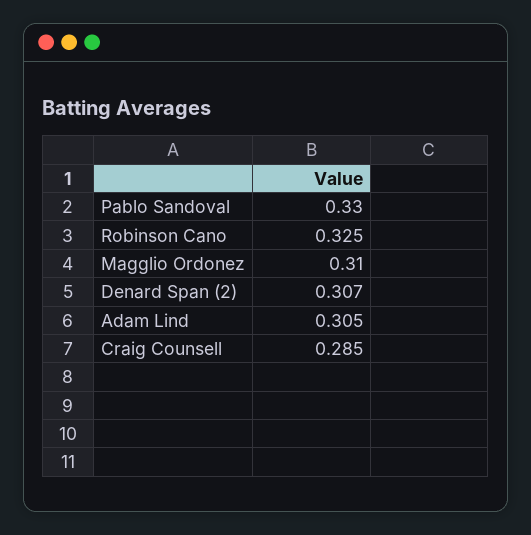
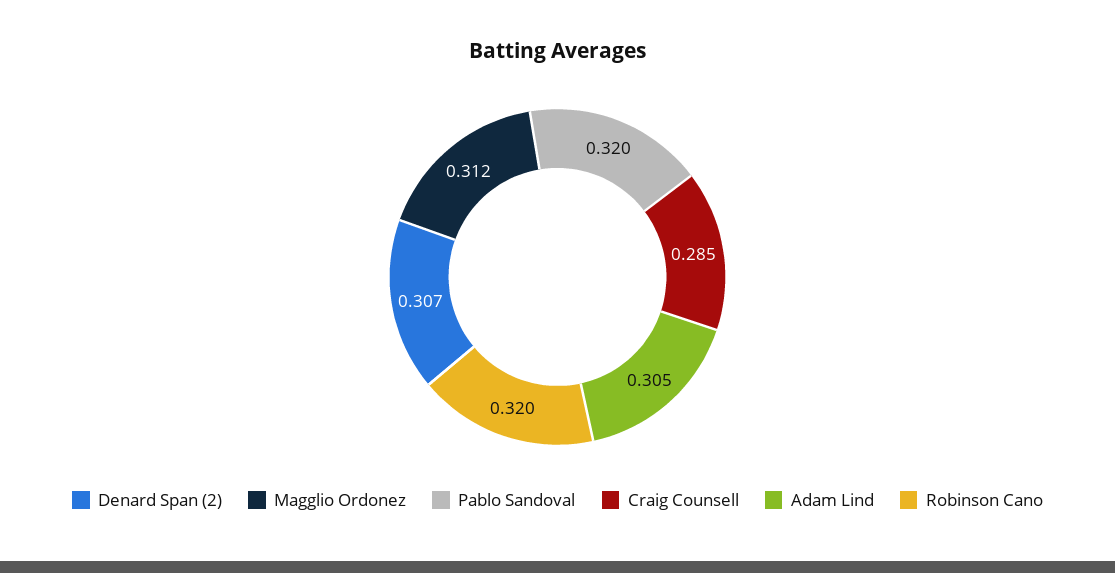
Pablo Sandoval: 0.33 -> 0.32
Robinson Cano: 0.325 -> 0.32
Magglio Ordonez: 0.31 -> 0.312

